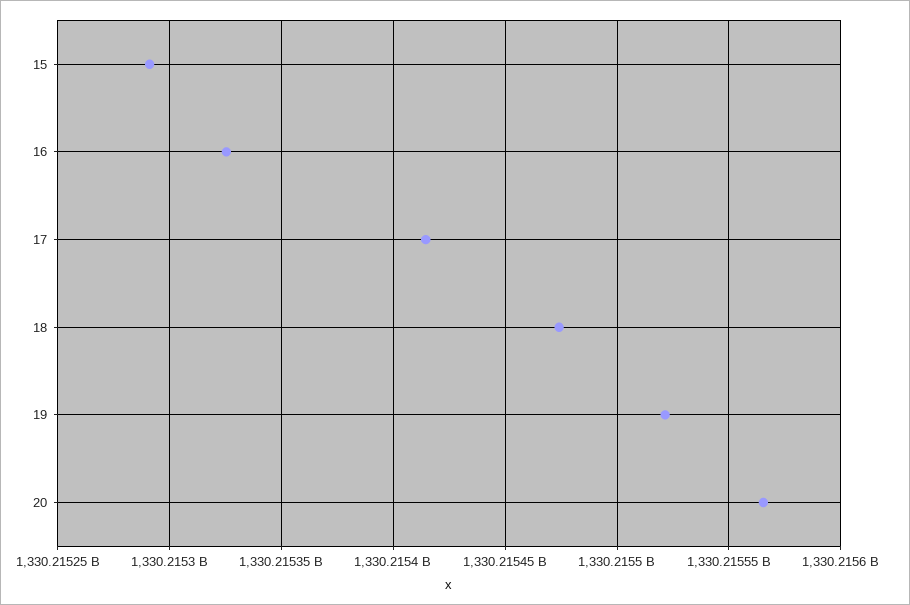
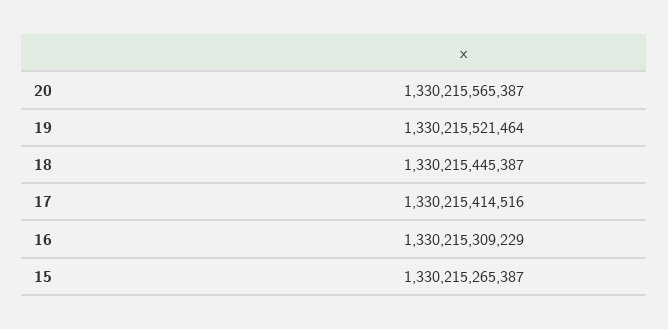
15: 1330215290000 -> 1330215265387
16: 1330215325000 -> 1330215309229
18: 1330215475000 -> 1330215445387

